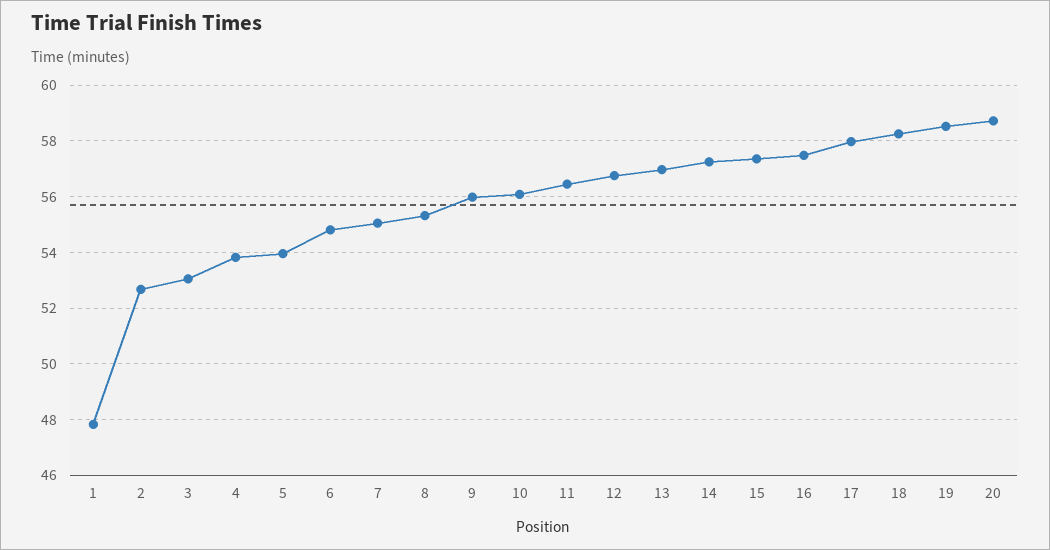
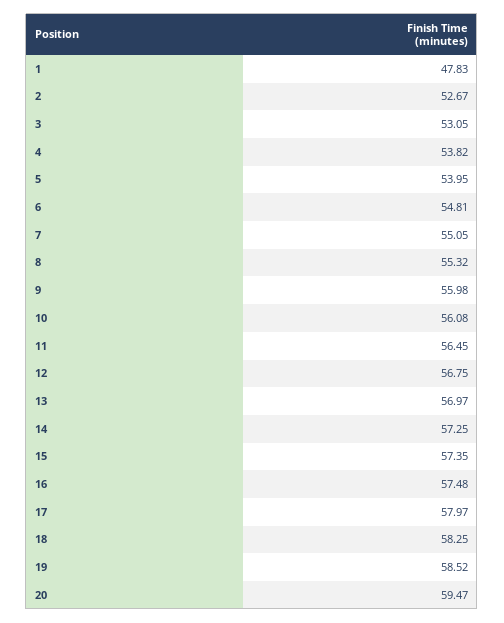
20: 58.75 -> 59.47

